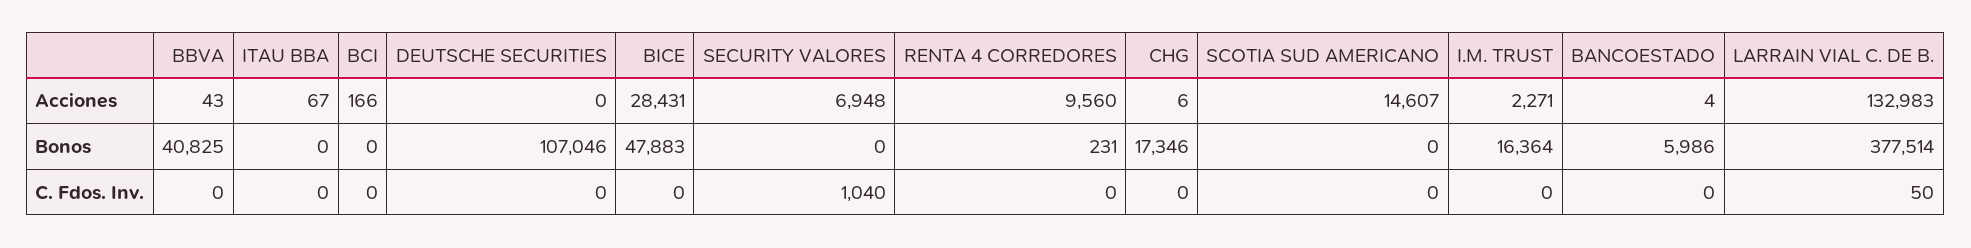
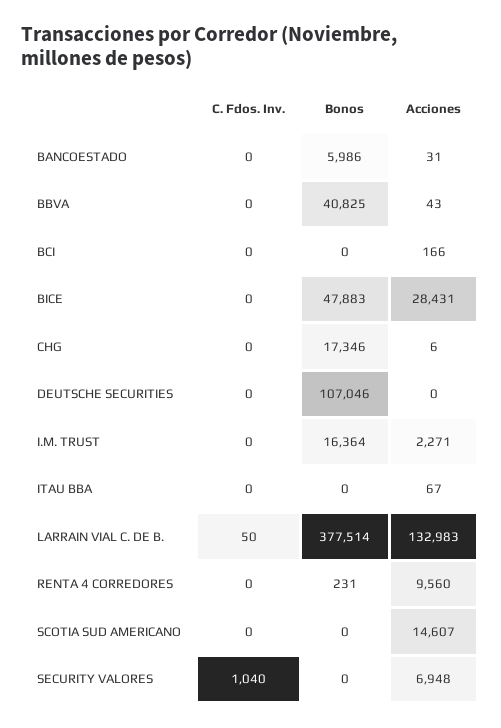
BANCOESTADO, Acciones: 4 -> 31

